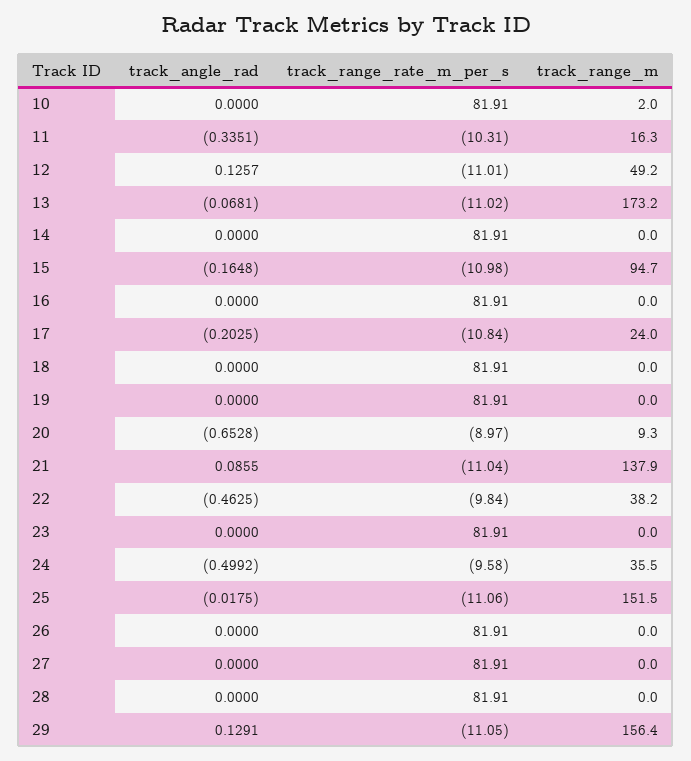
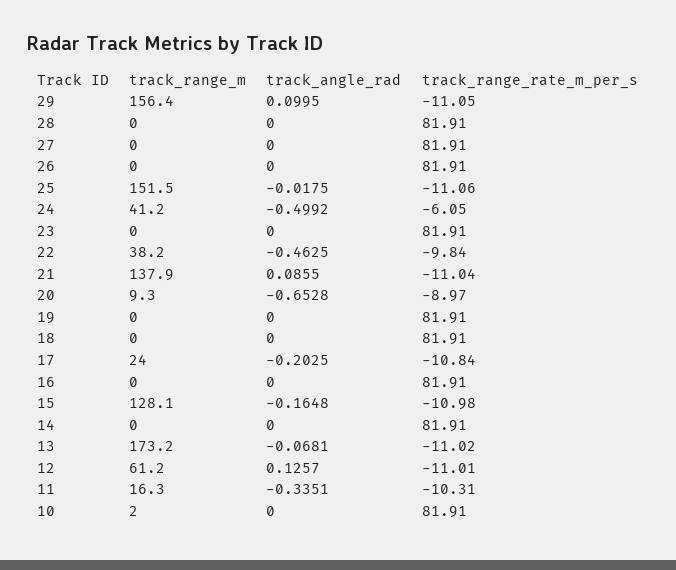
track_range_m, 12: 49.2 -> 61.2
track_range_m, 15: 94.7 -> 128.1
track_range_rate_m_per_s, 24: -9.58 -> -6.05
track_range_m, 24: 35.5 -> 41.2
track_angle_rad, 29: 0.1291 -> 0.0995

